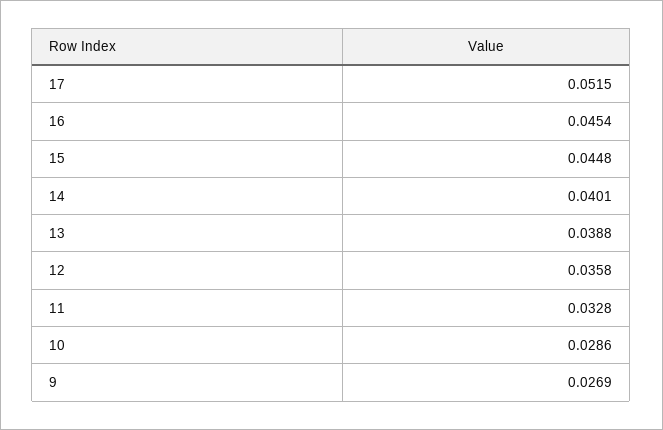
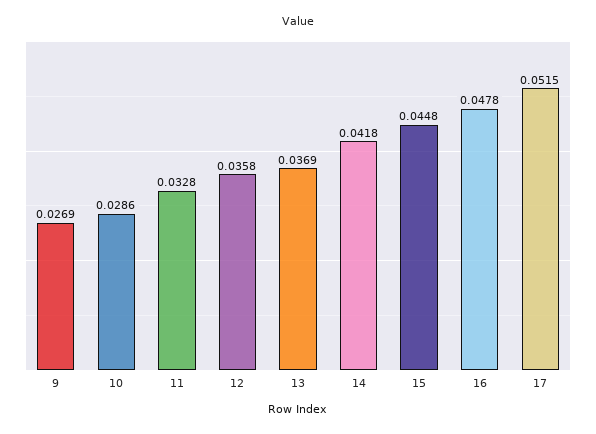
16: 0.0454 -> 0.0478
14: 0.0401 -> 0.0418
13: 0.0388 -> 0.0369

